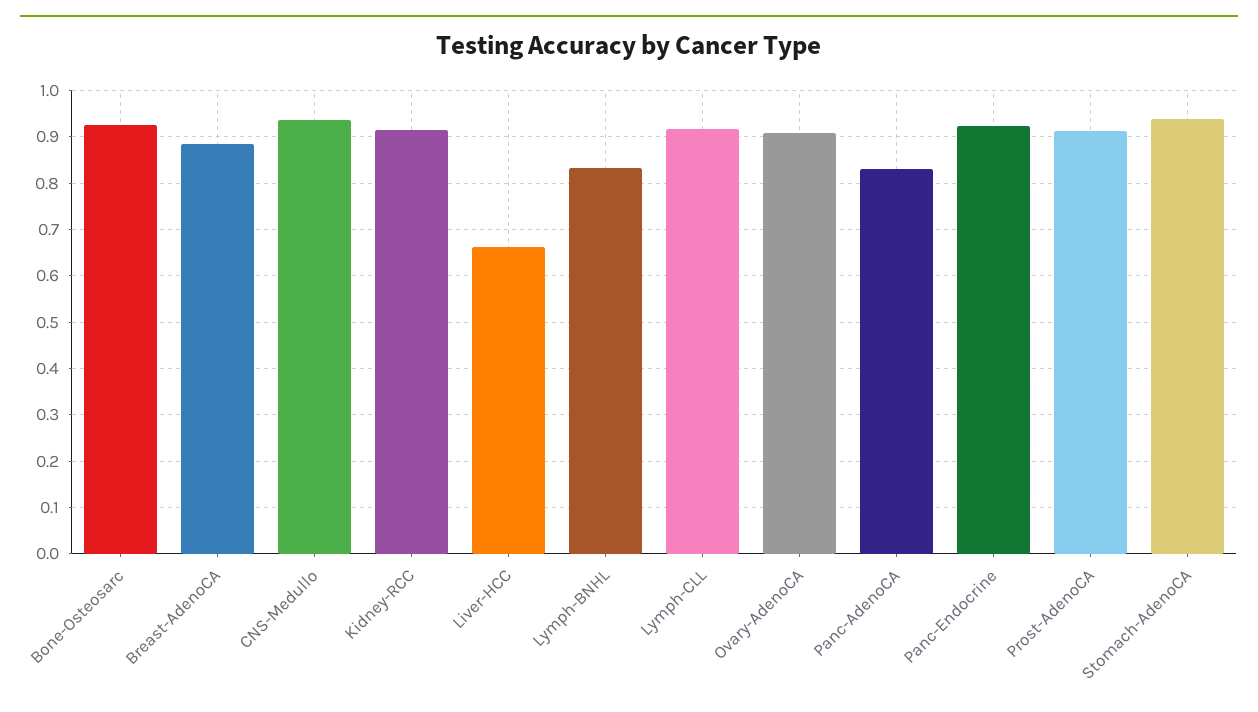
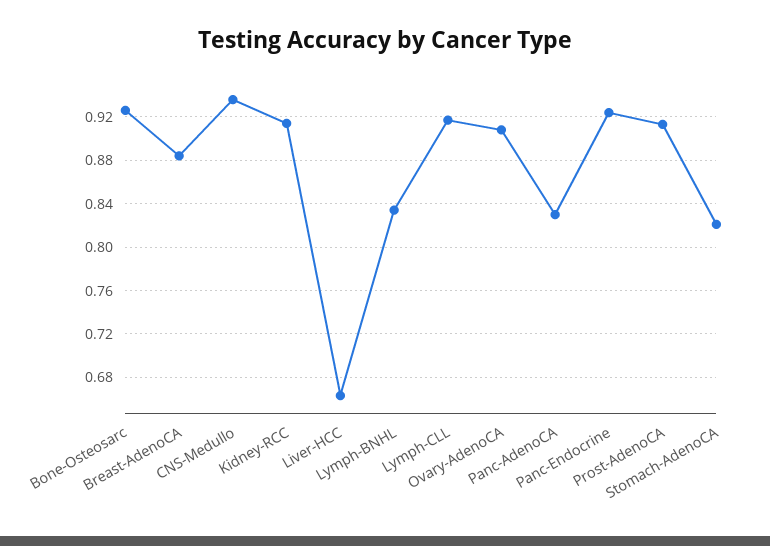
Stomach-AdenoCA: 0.94 -> 0.82

